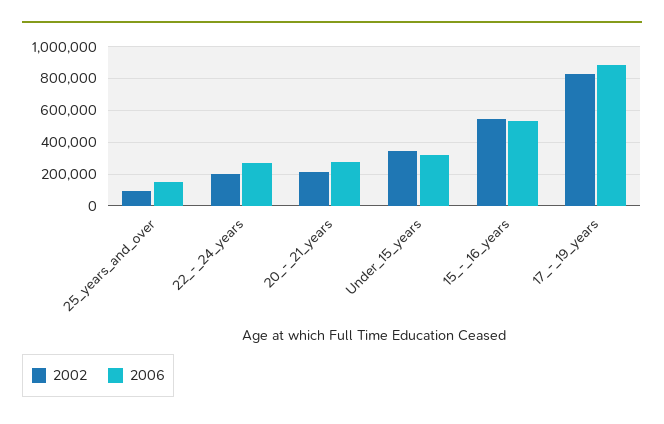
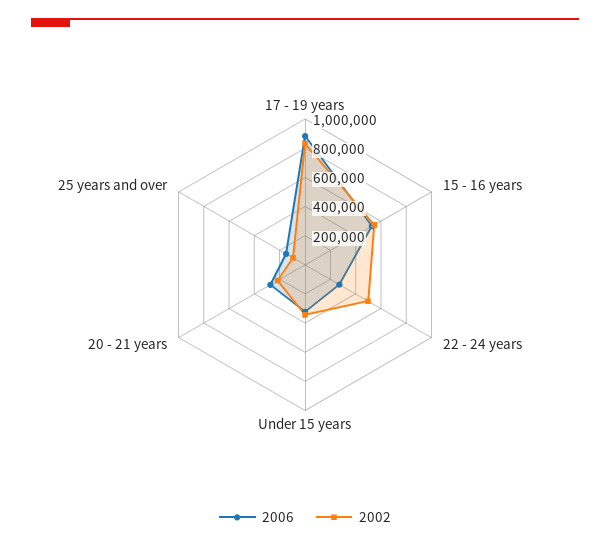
2002, 22_-_24_years: 200000 -> 500000

